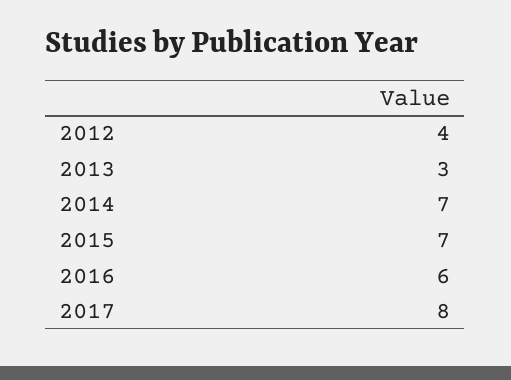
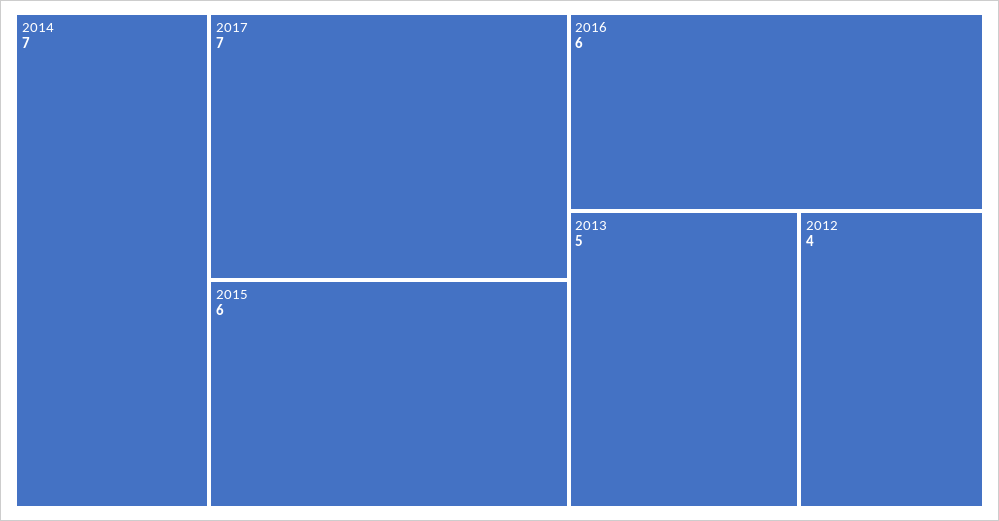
2013: 3 -> 5
2015: 7 -> 6
2017: 8 -> 7

